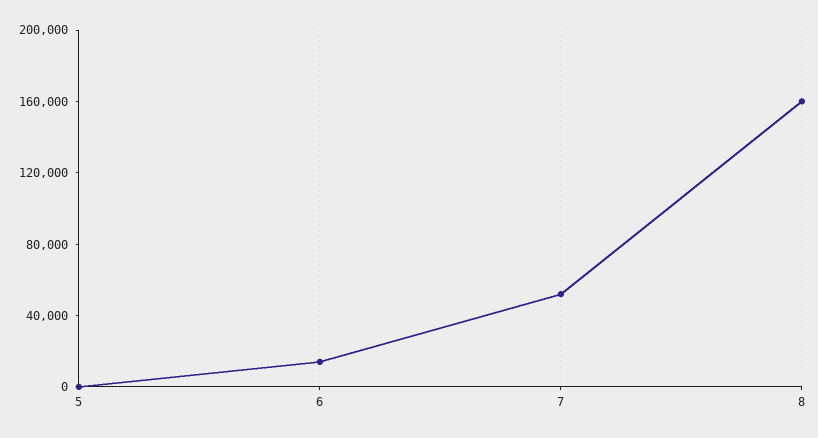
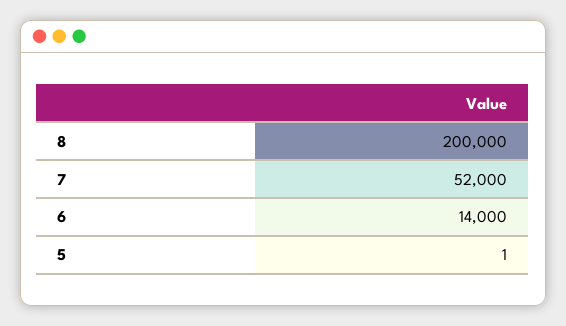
8: 160000 -> 200000

